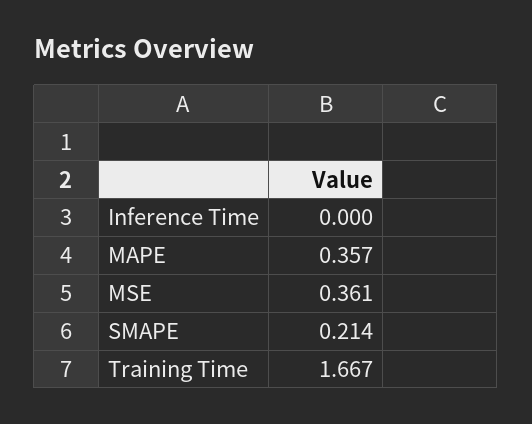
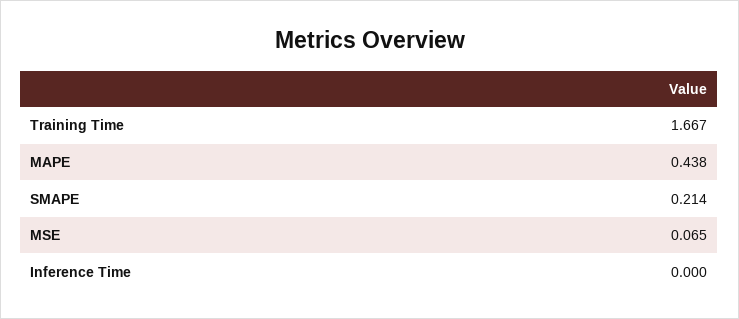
MAPE: 0.357 -> 0.438
MSE: 0.361 -> 0.065

